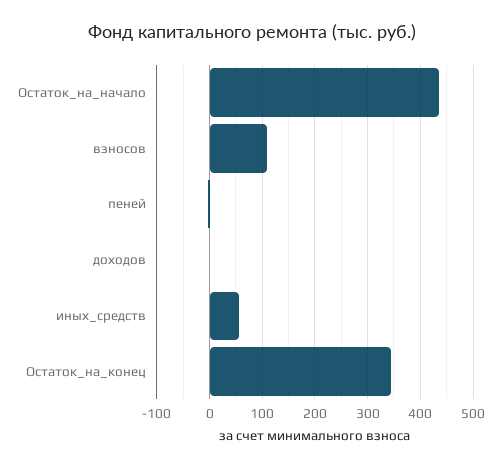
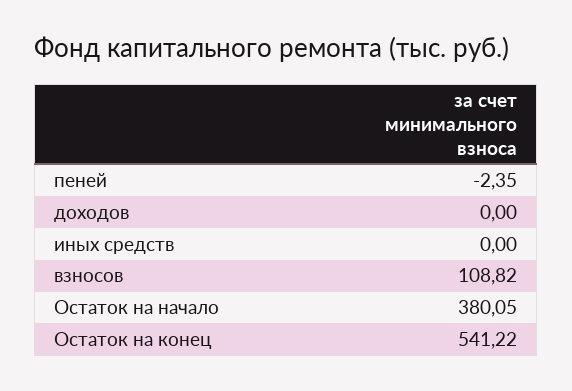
Остаток_на_начало: 440 -> 380.05
иных_средств: 60 -> 0
Остаток_на_конец: 340 -> 541.22

